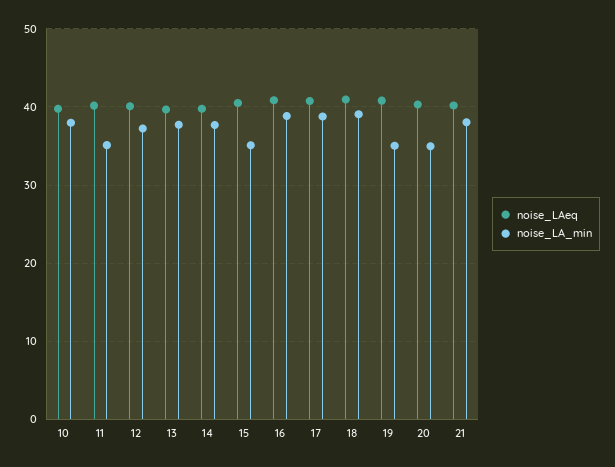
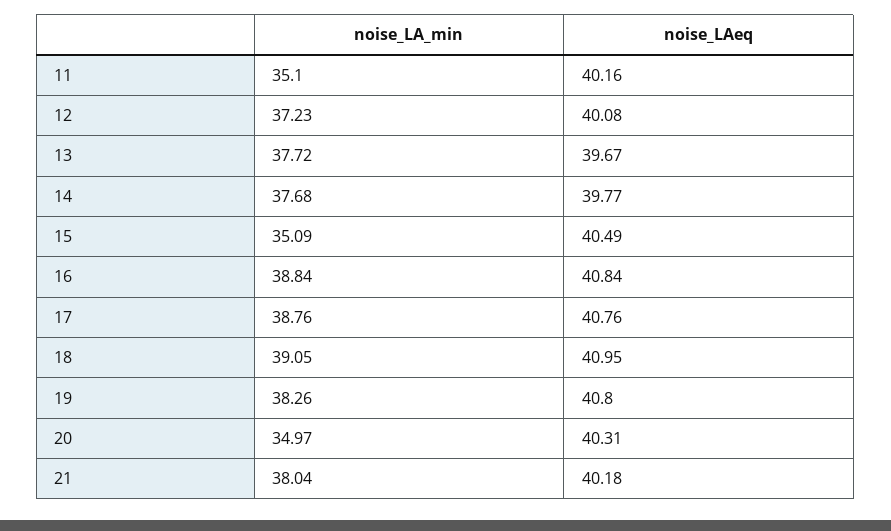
noise_LAeq, 10: 40 -> none
noise_LA_min, 10: 38 -> none
noise_LA_min, 19: 35 -> 38.26

